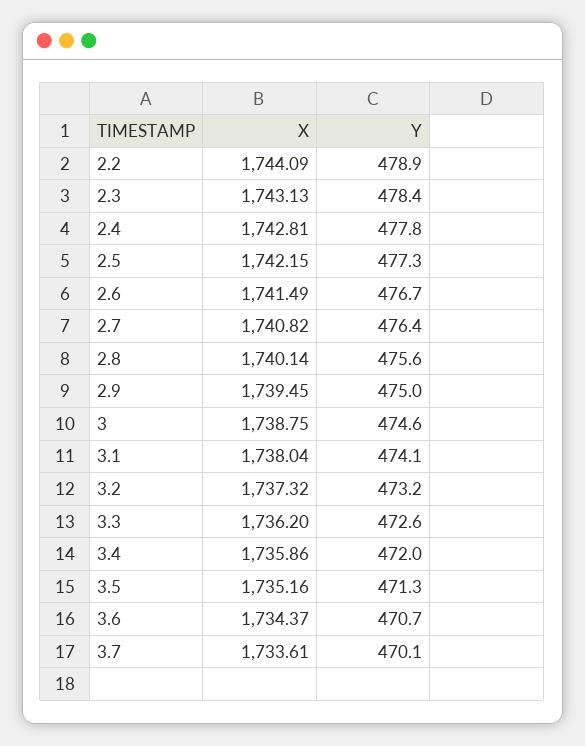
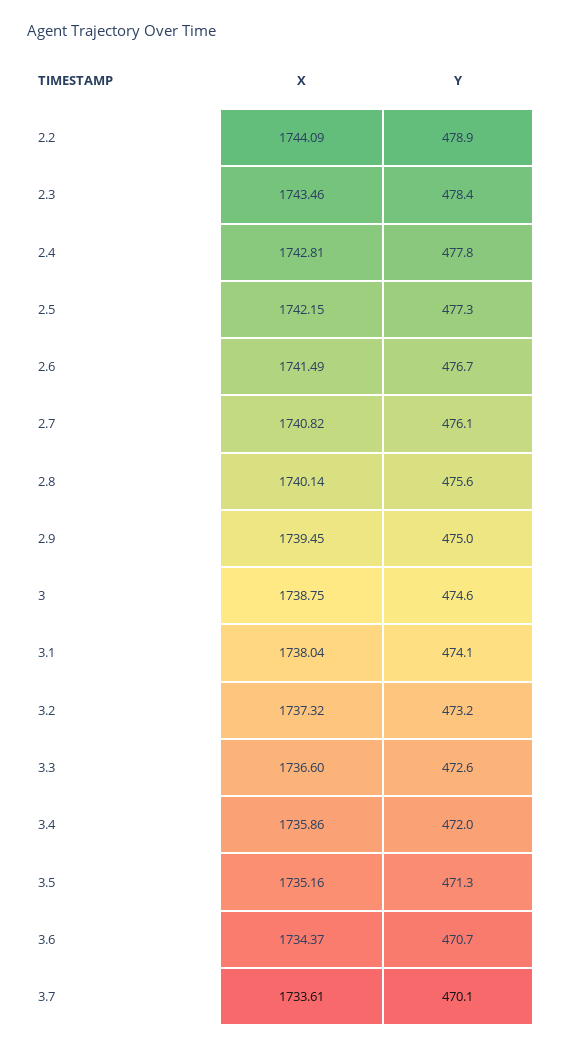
X, 2.3: 1743.13 -> 1743.46
Y, 2.7: 476.4 -> 476.1
X, 3.3: 1736.2 -> 1736.6

